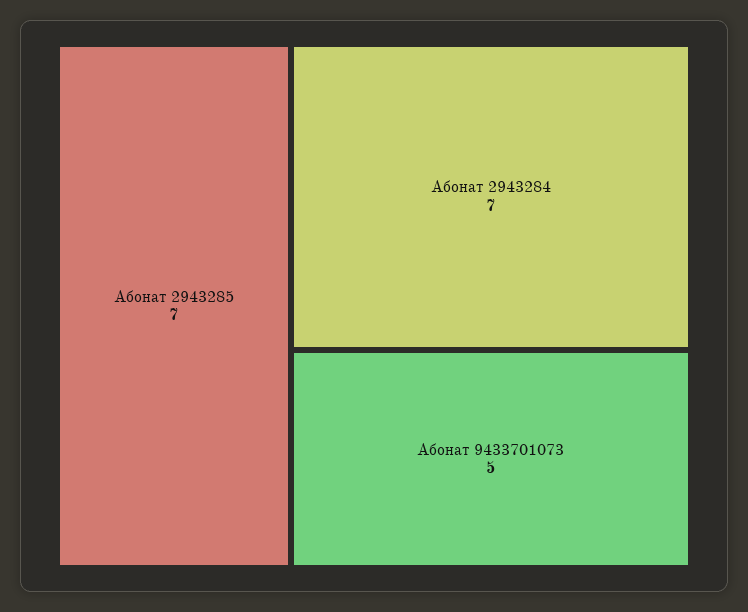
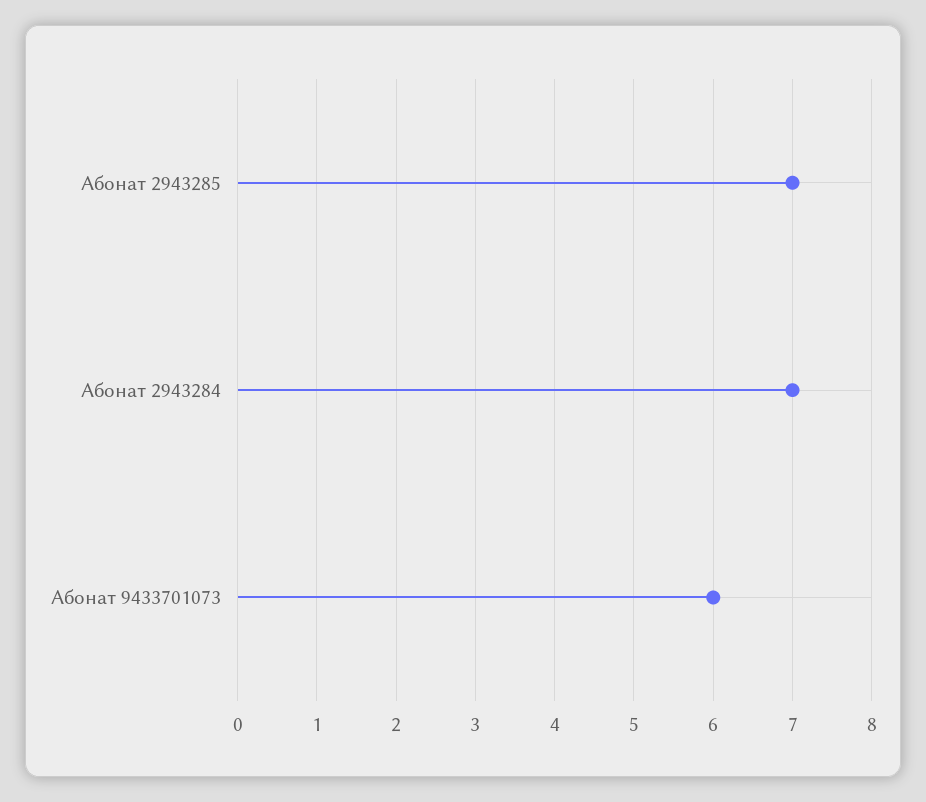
Абонат 9433701073: 5 -> 6

